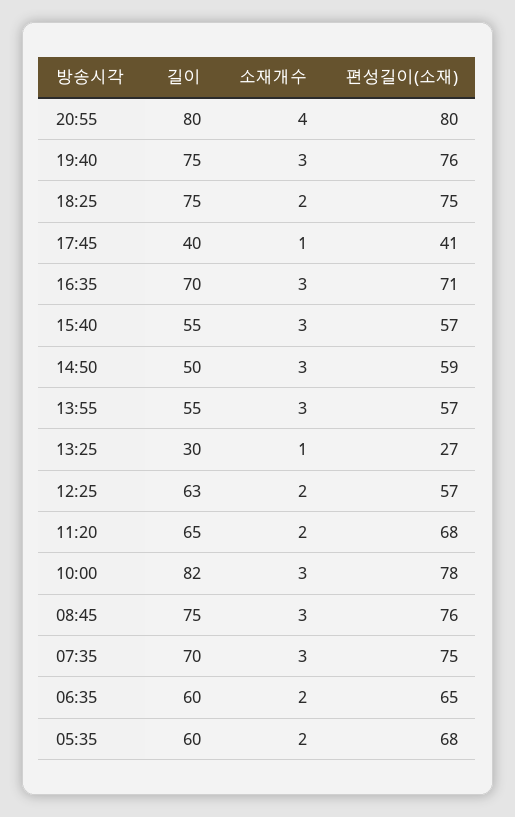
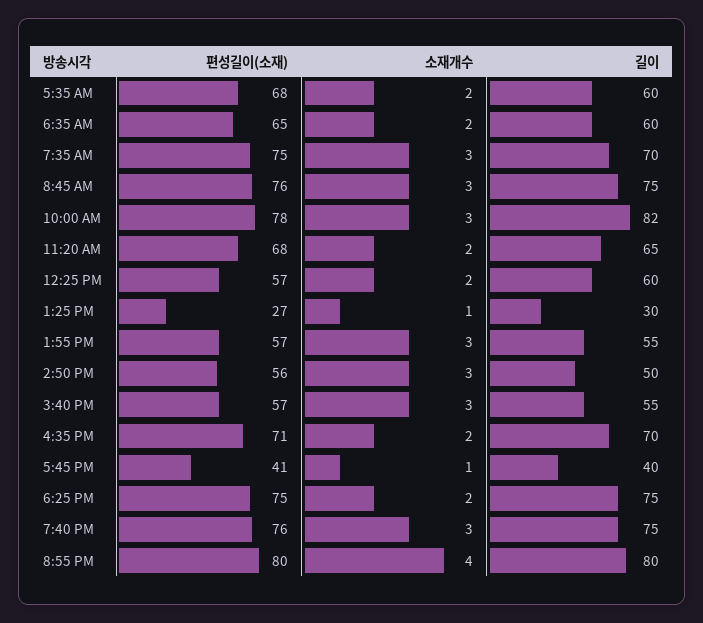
소재개수, 16:35: 3 -> 2
편성길이(소재), 14:50: 59 -> 56
길이, 12:25: 63 -> 60

